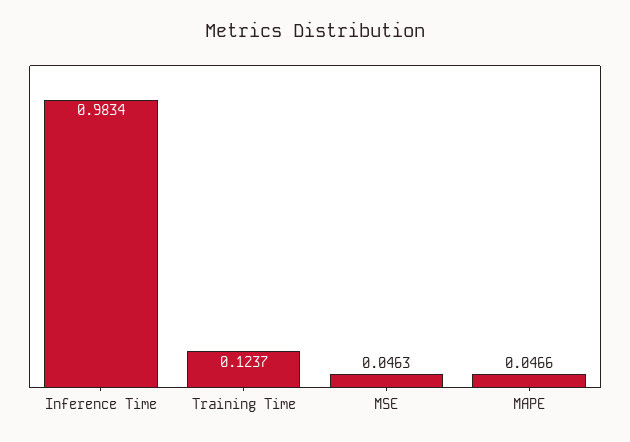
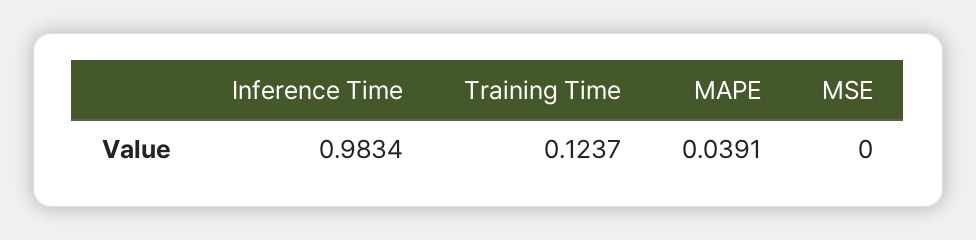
MSE: 0.0463 -> 0
MAPE: 0.0466 -> 0.0391

